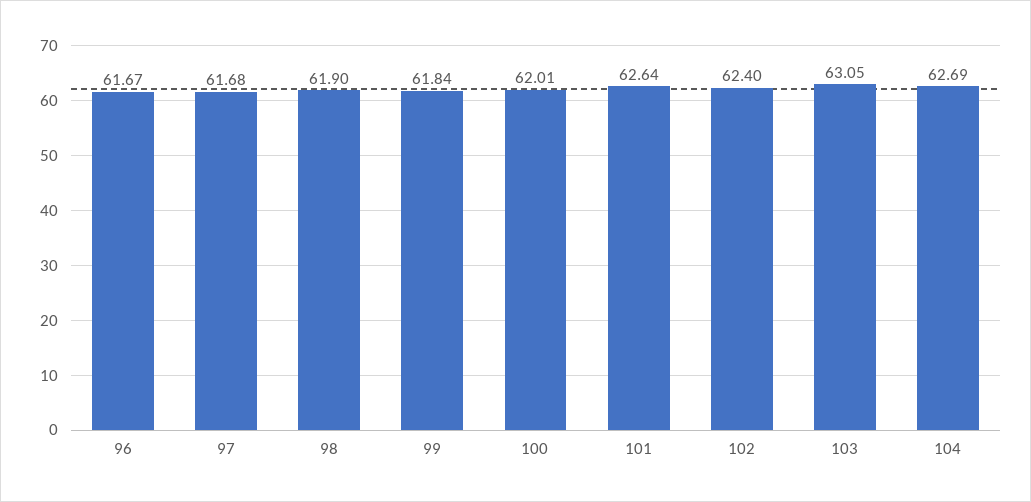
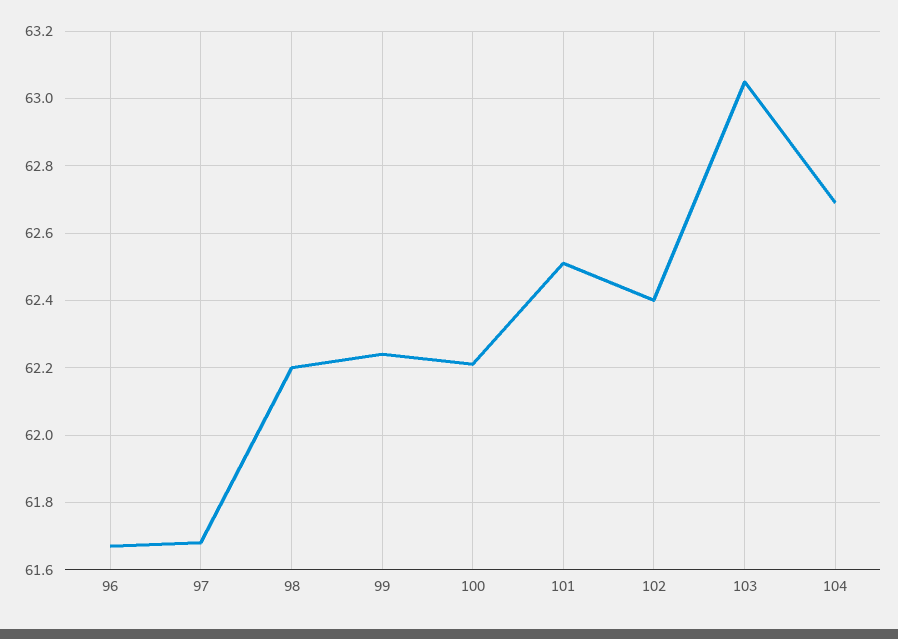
98: 61.9 -> 62.2
99: 61.84 -> 62.25
100: 62.01 -> 62.2
101: 62.64 -> 62.5

